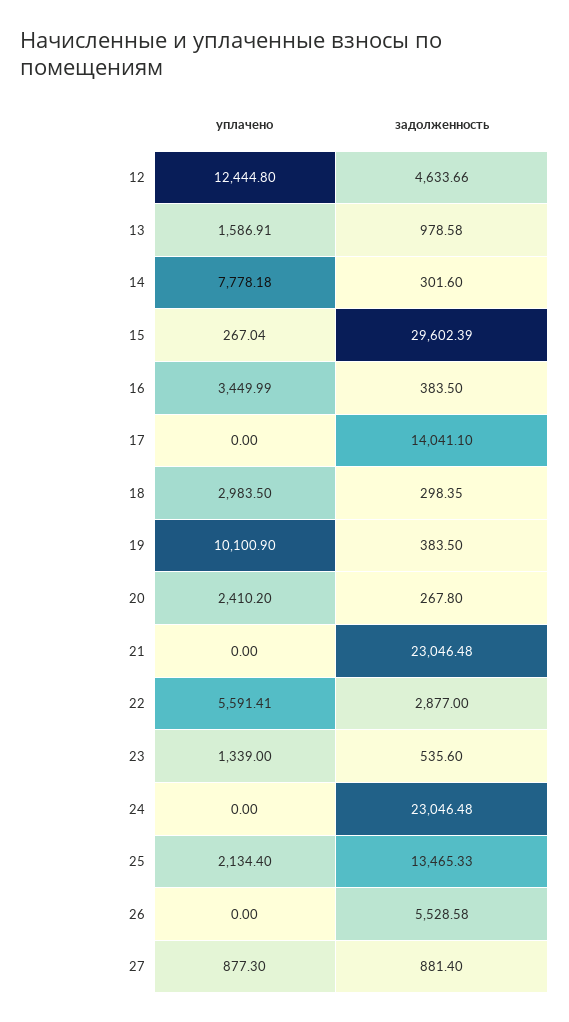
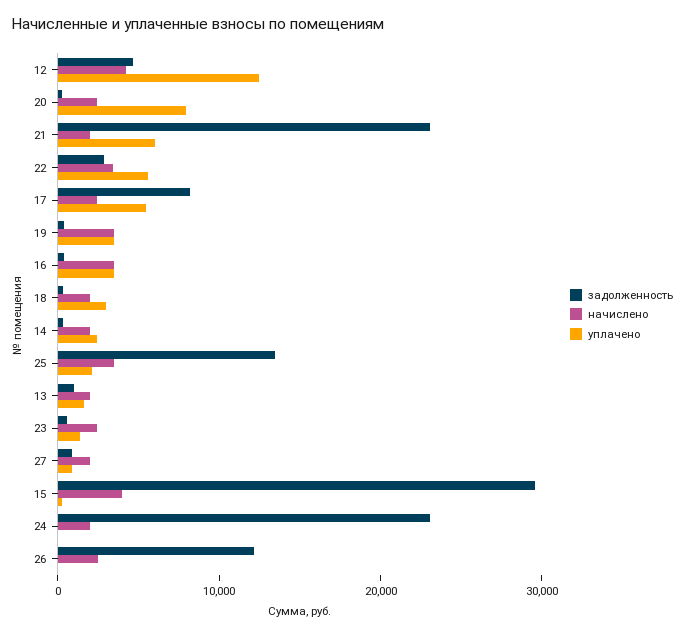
уплачено, 14: 7778.18 -> 2000
уплачено, 17: 0 -> 6000
задолженность, 17: 14041.1 -> 8000
уплачено, 19: 10100.9 -> 4000
уплачено, 20: 2410.2 -> 8000
уплачено, 21: 0 -> 6000
задолженность, 26: 5528.58 -> 12000
начислено, 12: none -> 4000
начислено, 20: none -> 2000
начислено, 21: none -> 2000
начислено, 22: none -> 4000
начислено, 17: none -> 2000
начислено, 19: none -> 4000
начислено, 16: none -> 4000
начислено, 18: none -> 2000
начислено, 14: none -> 2000
начислено, 25: none -> 4000
начислено, 13: none -> 2000
начислено, 23: none -> 2000
начислено, 27: none -> 2000
начислено, 15: none -> 4000
начислено, 24: none -> 2000
начислено, 26: none -> 2000

